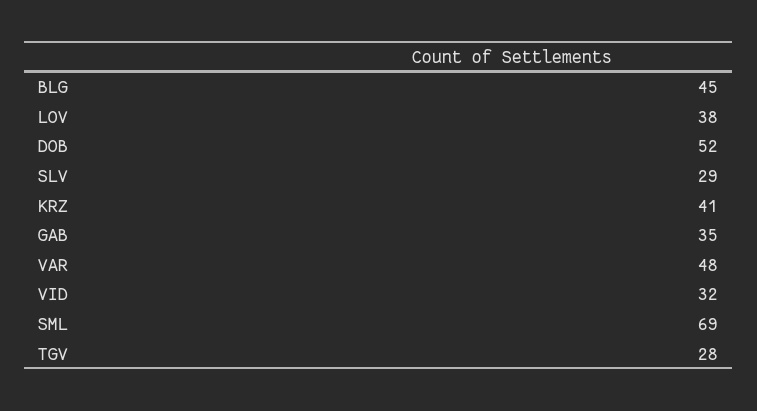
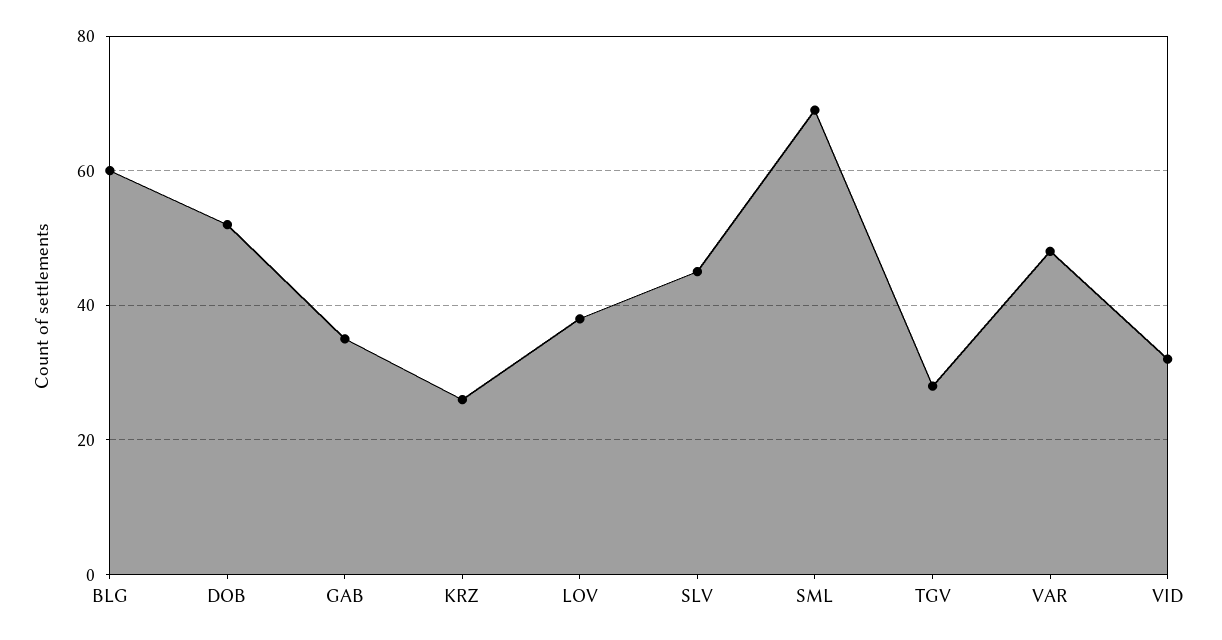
BLG: 45 -> 60
SLV: 29 -> 45
KRZ: 41 -> 25

